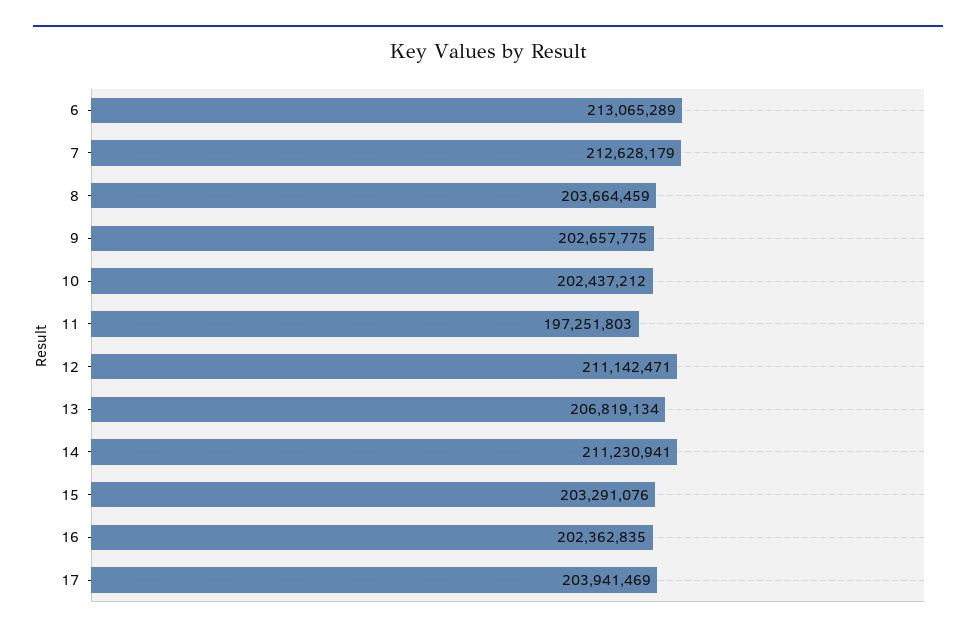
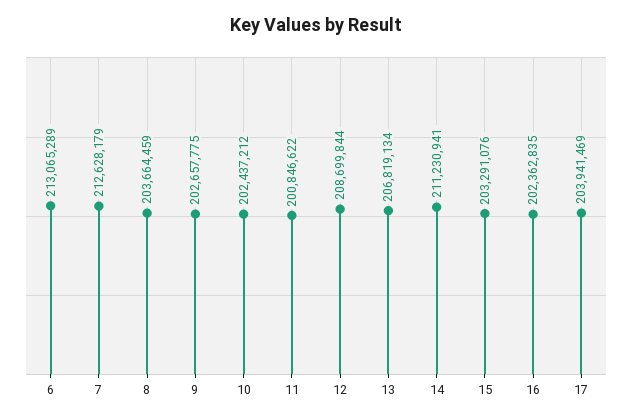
11: 197251803 -> 200846622
12: 211142471 -> 208699844

